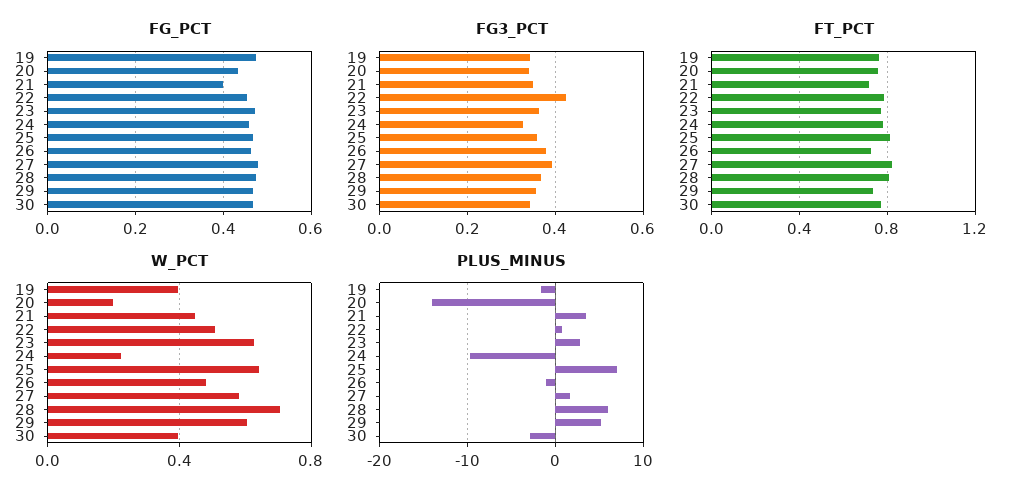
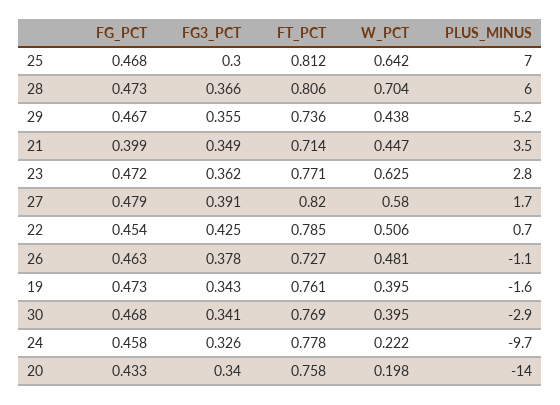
FG3_PCT, 25: 0.36 -> 0.3
W_PCT, 29: 0.6 -> 0.438

